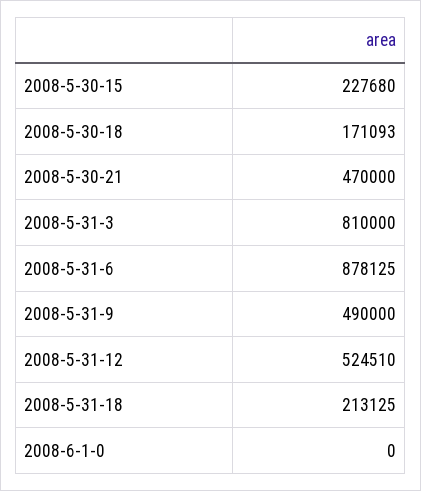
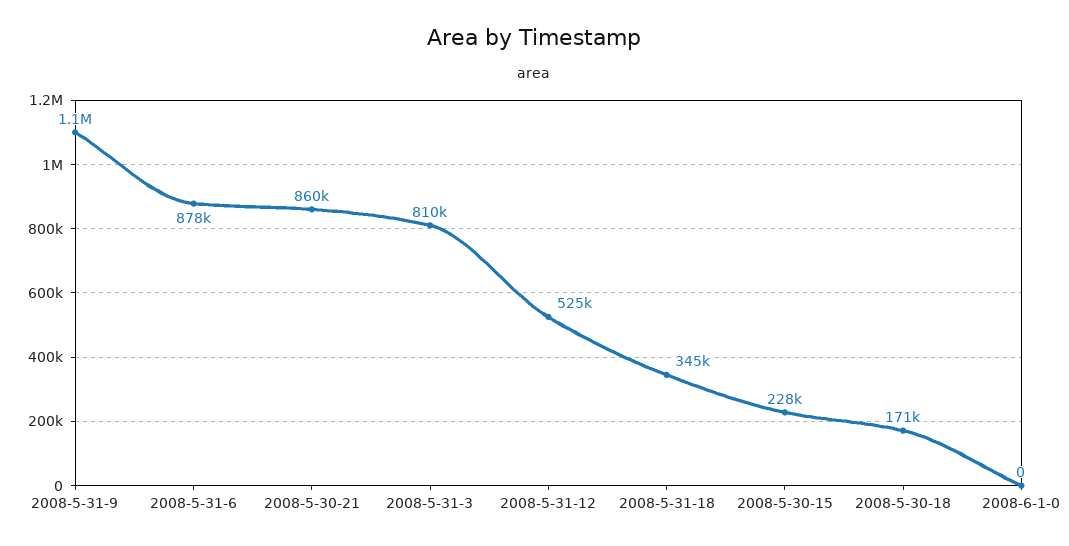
2008-5-30-21: 470000 -> 860000
2008-5-31-9: 490000 -> 1100000
2008-5-31-18: 213125 -> 345000

